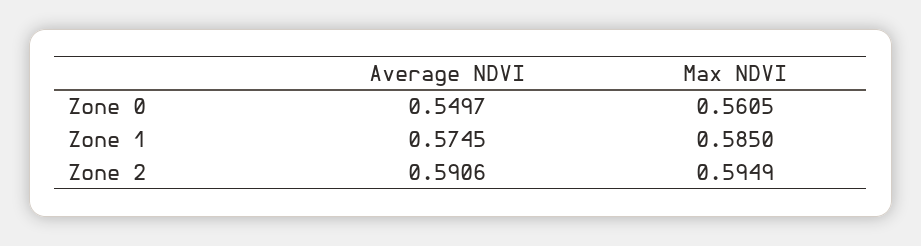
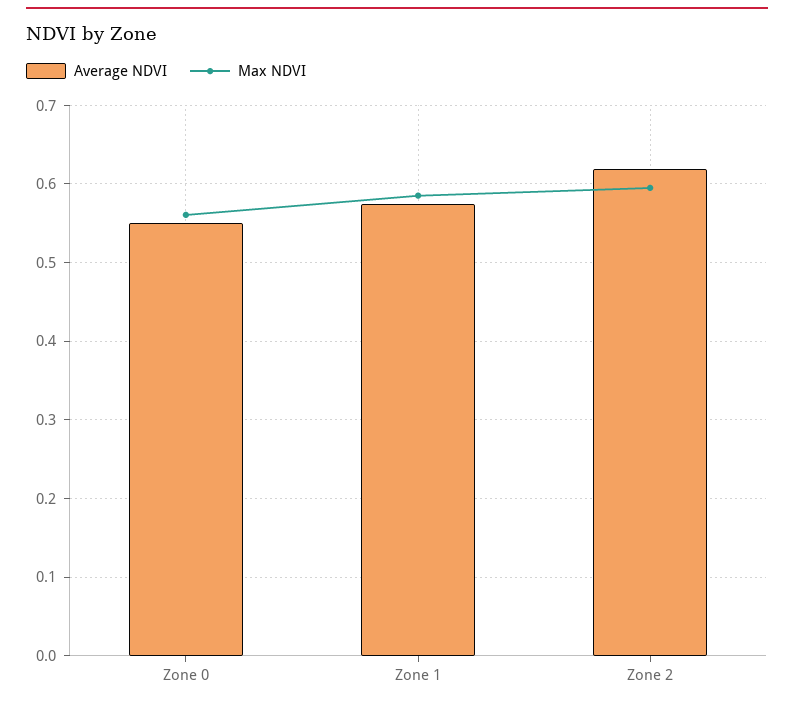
Average NDVI, Zone 2: 0.5906 -> 0.62

